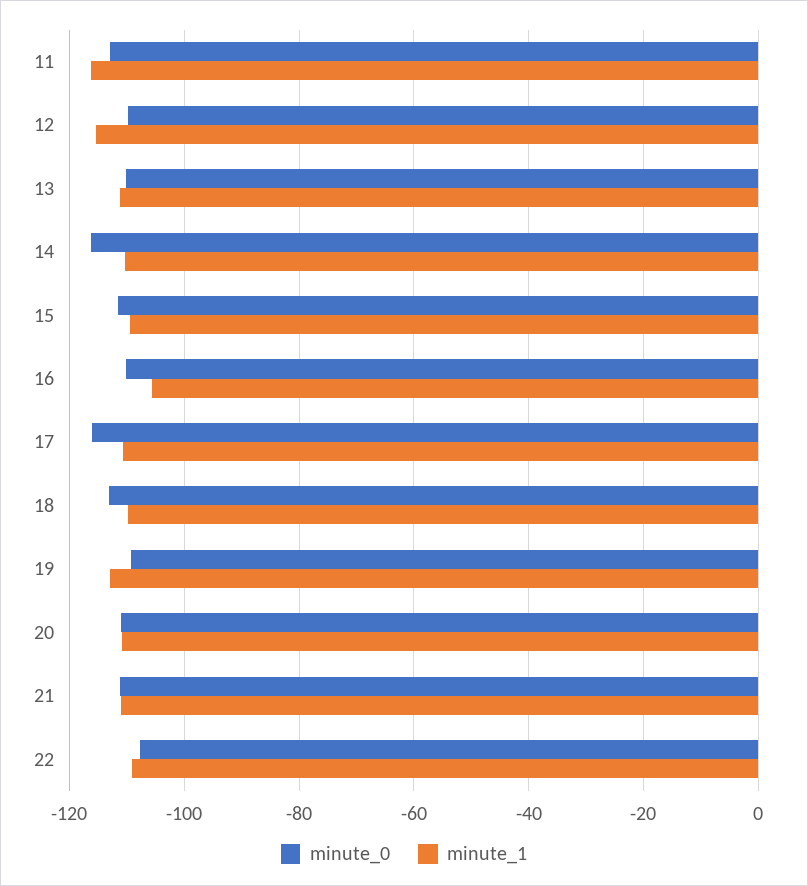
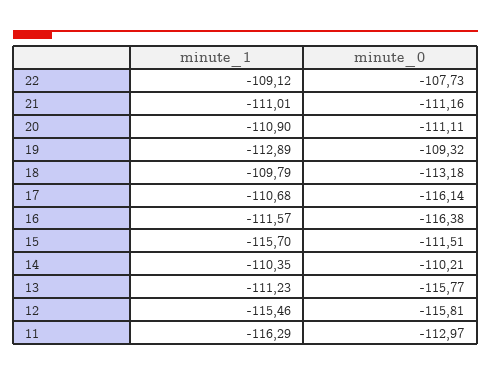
minute_0, 12: -110 -> -115.81
minute_0, 13: -110 -> -115.77
minute_0, 14: -116 -> -110.21
minute_1, 15: -110 -> -115.7
minute_0, 16: -110 -> -116.38
minute_1, 16: -106 -> -111.57

